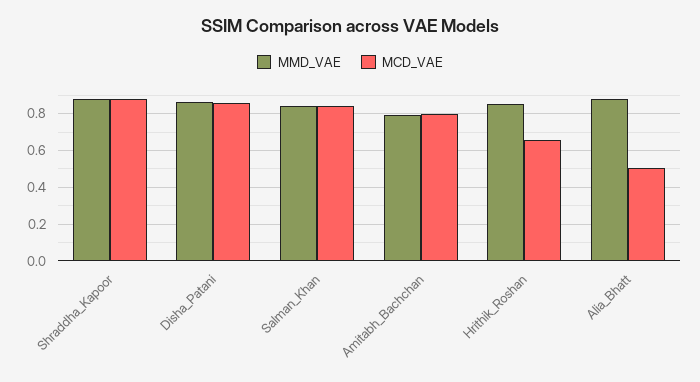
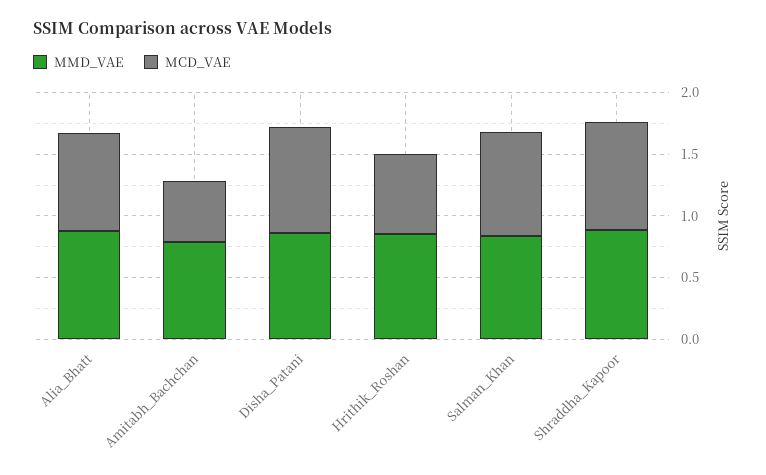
MCD_VAE, Amitabh_Bachchan: 0.8 -> 0.5
MCD_VAE, Alia_Bhatt: 0.5 -> 0.8

